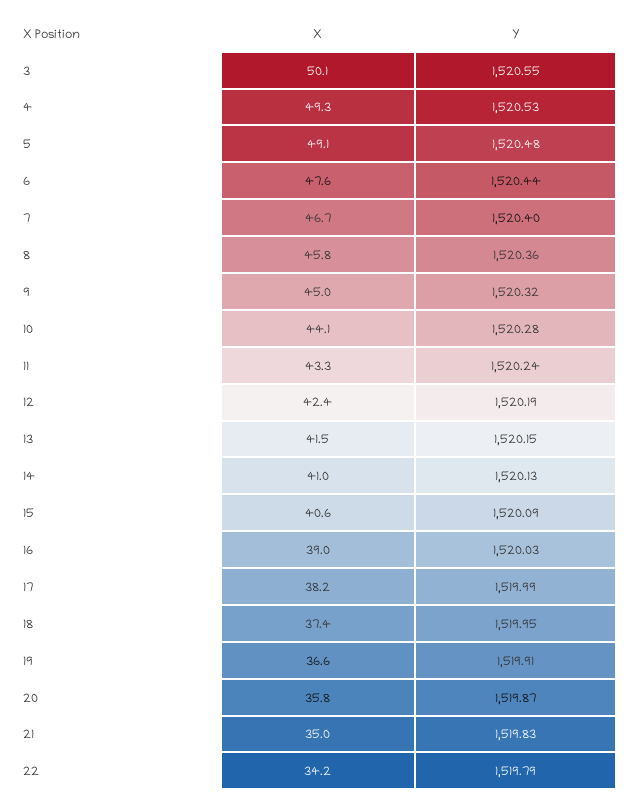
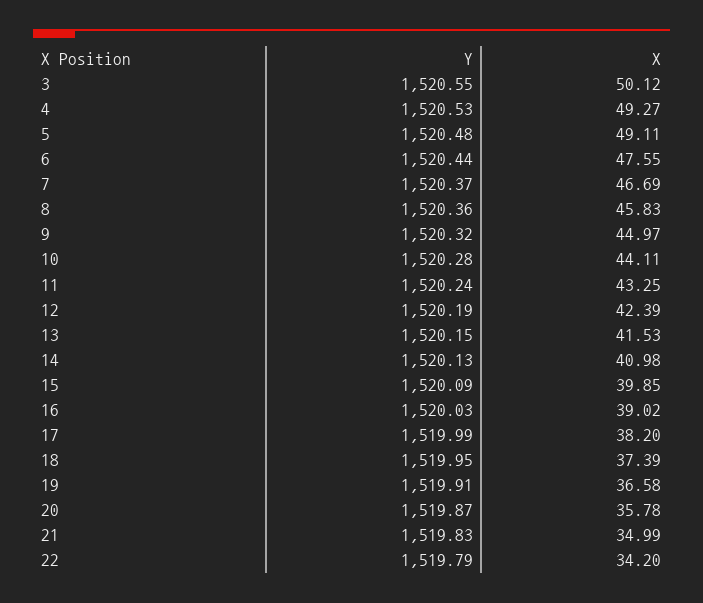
Y, 7: 1520.4 -> 1520.37
X, 15: 40.6 -> 39.85

